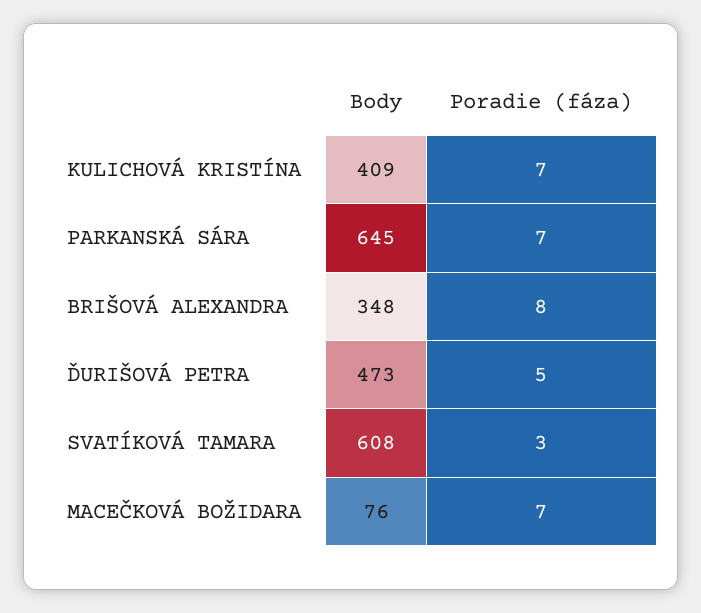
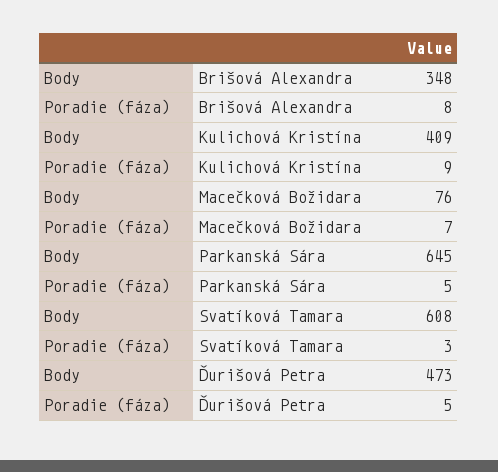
Poradie (fáza), KULICHOVÁ KRISTÍNA: 7 -> 9
Poradie (fáza), PARKANSKÁ SÁRA: 7 -> 5

